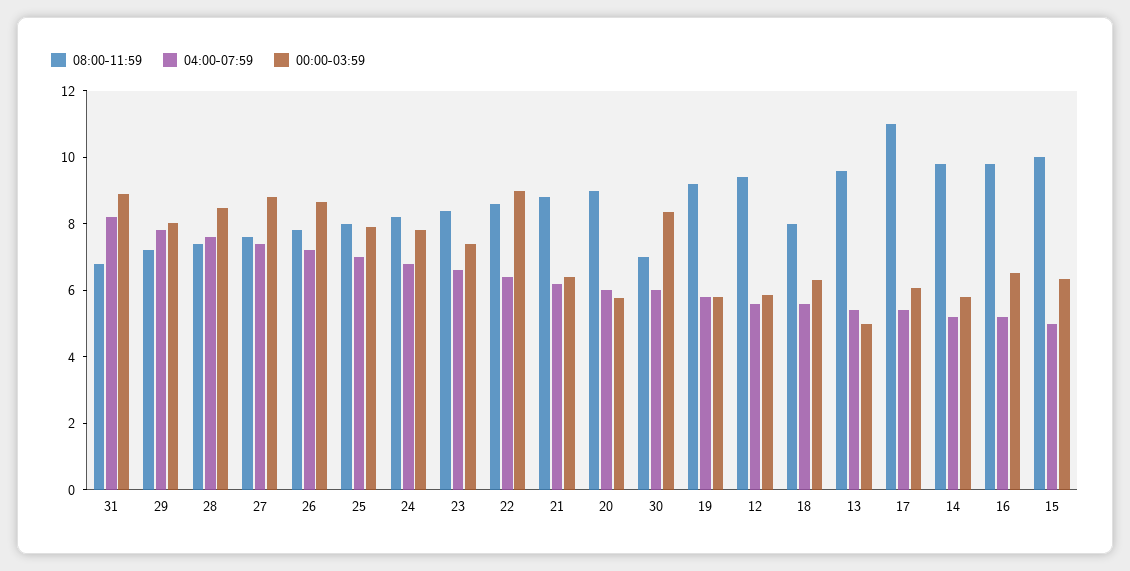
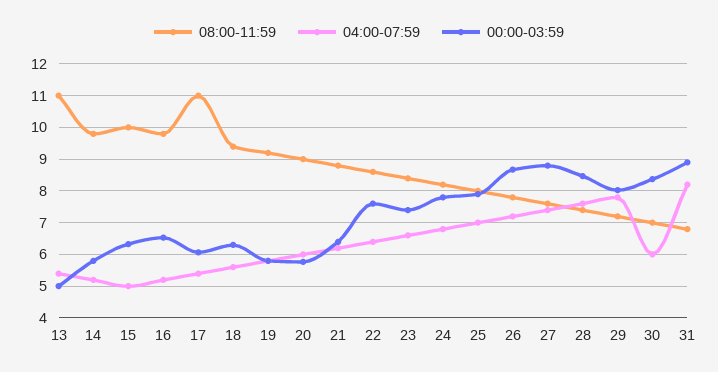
00:00-03:59, 22: 9 -> 7.6
08:00-11:59, 12: 9.5 -> none
04:00-07:59, 12: 5.5 -> none
00:00-03:59, 12: 6 -> none
08:00-11:59, 18: 8 -> 9.4
08:00-11:59, 13: 9.5 -> 11

